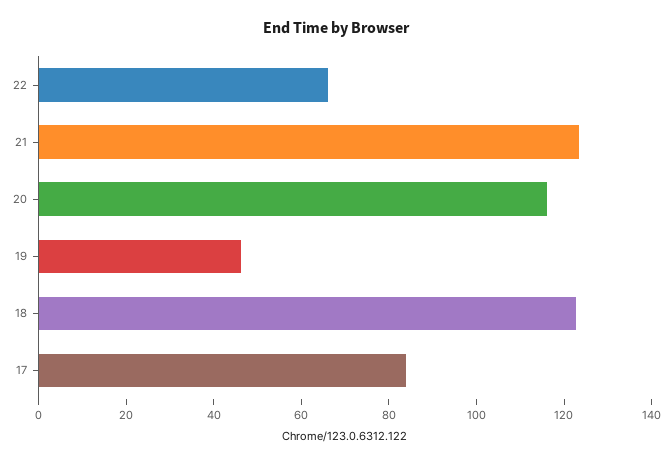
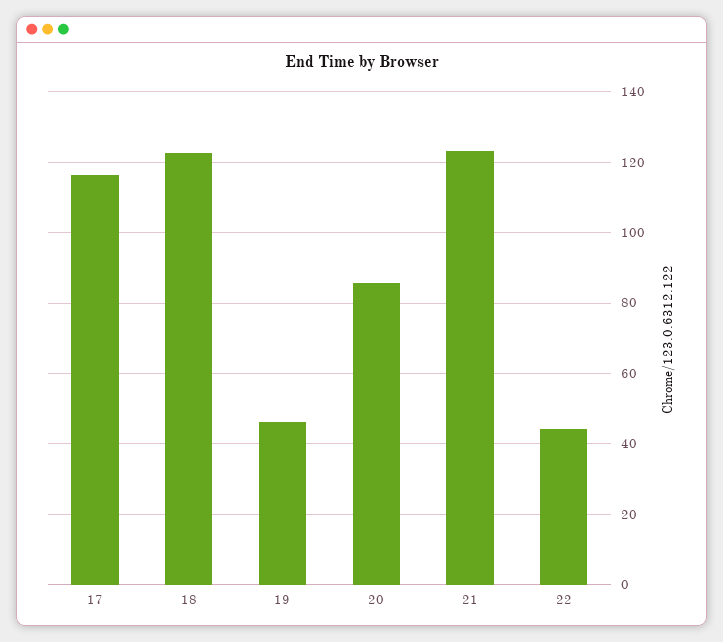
22: 65 -> 44
20: 115 -> 86
17: 85 -> 116

